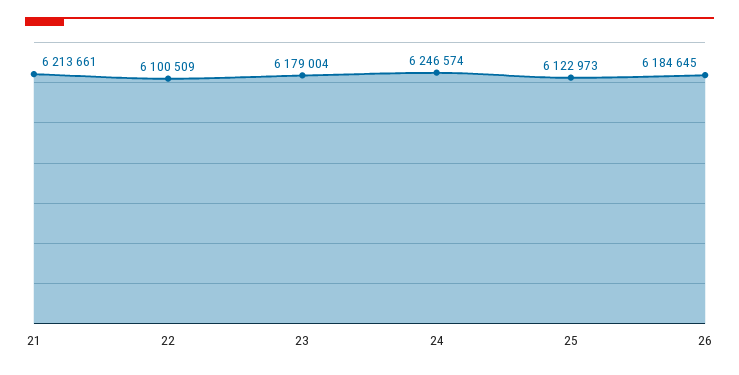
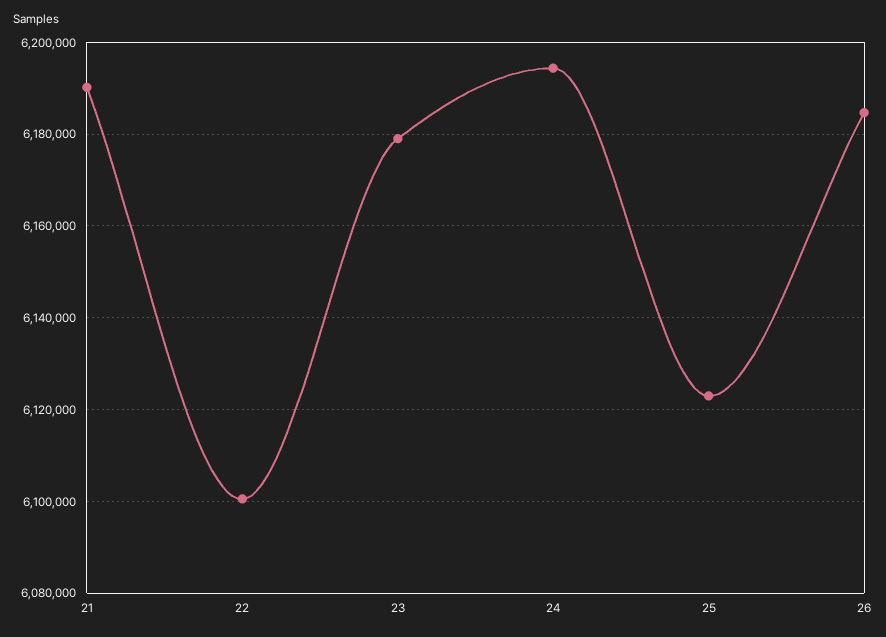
21: 6213661 -> 6190000
24: 6246574 -> 6194000

